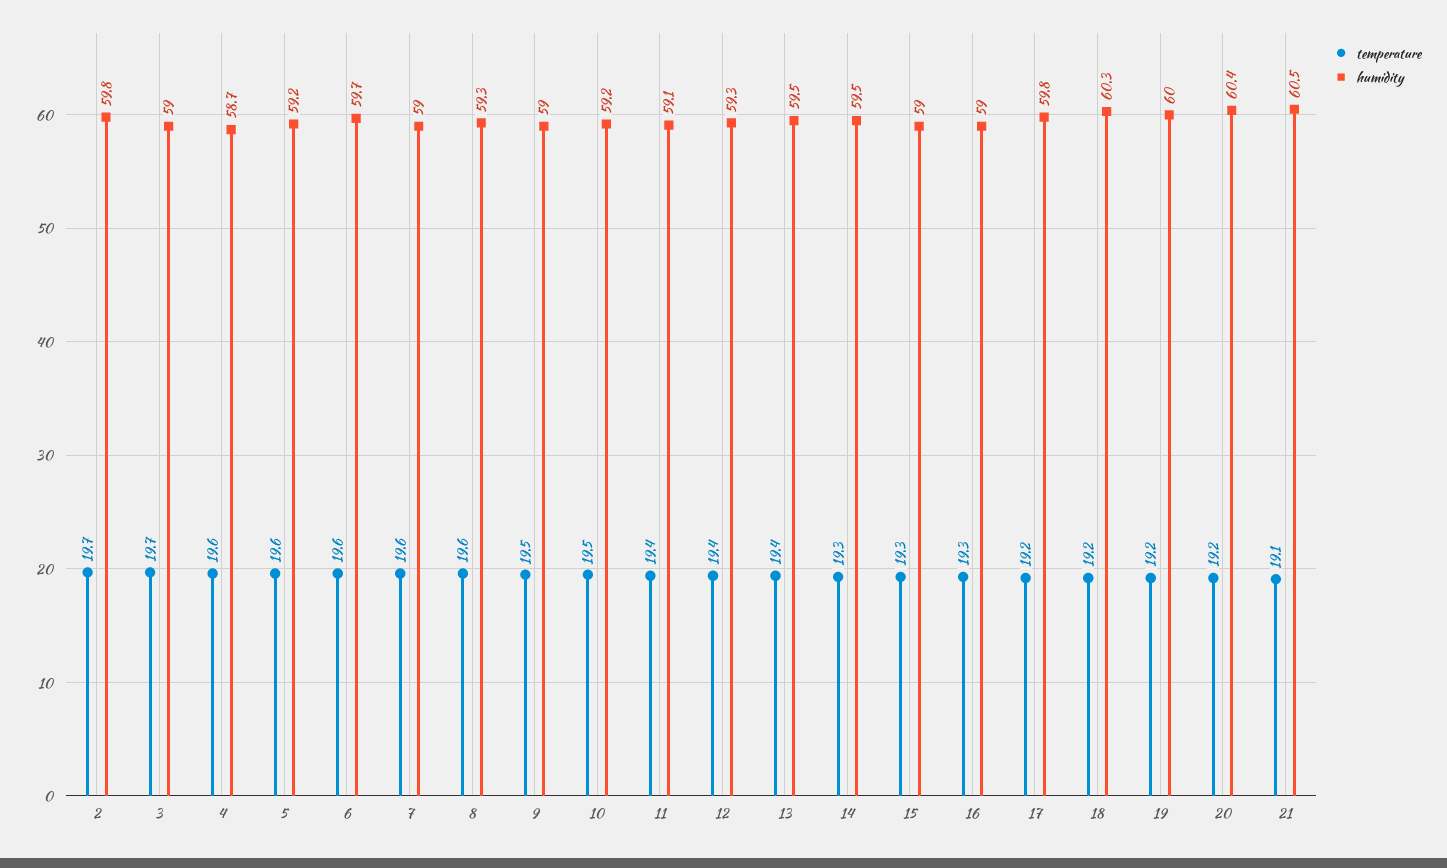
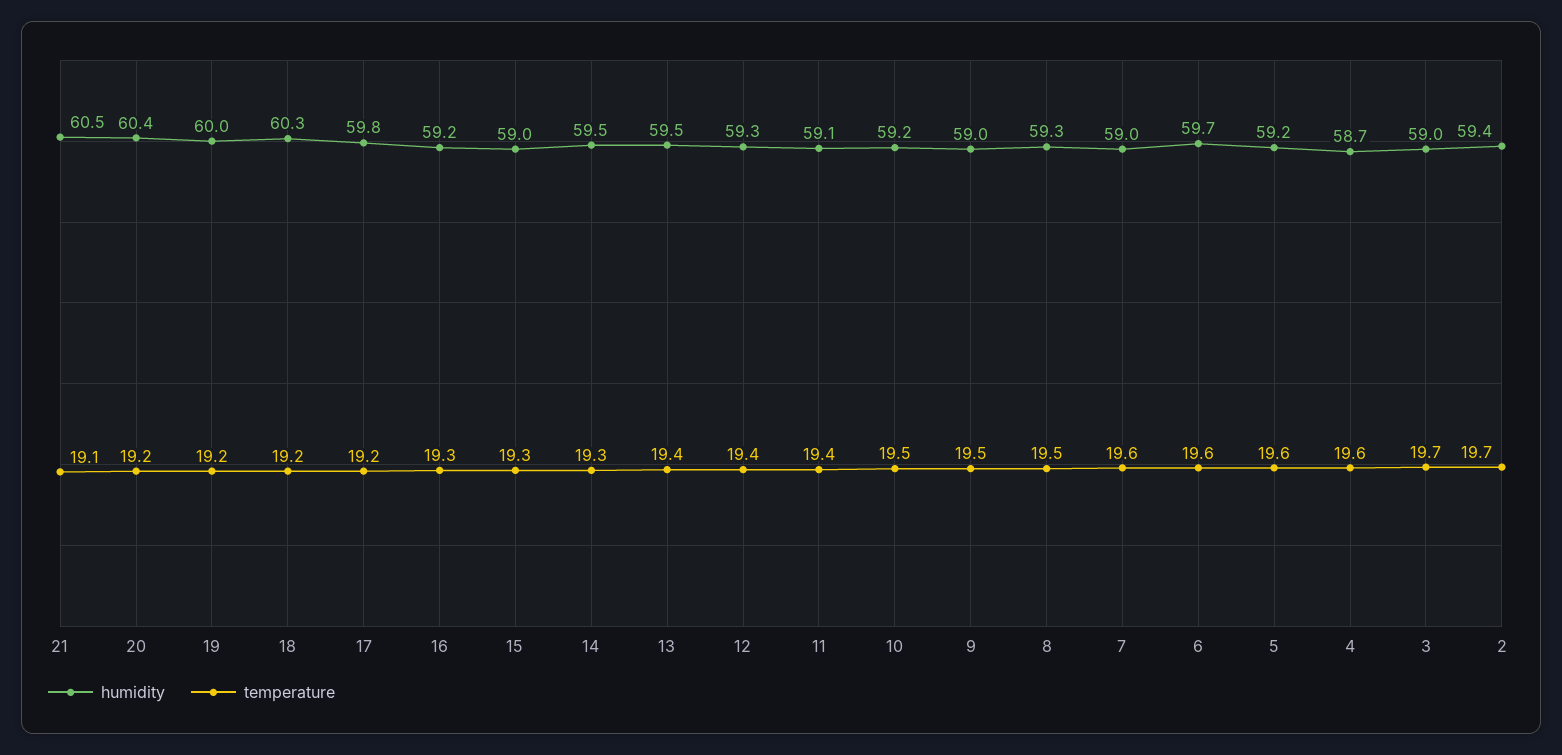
humidity, 2: 59.8 -> 59.4
temperature, 8: 19.6 -> 19.5
humidity, 16: 59 -> 59.2

